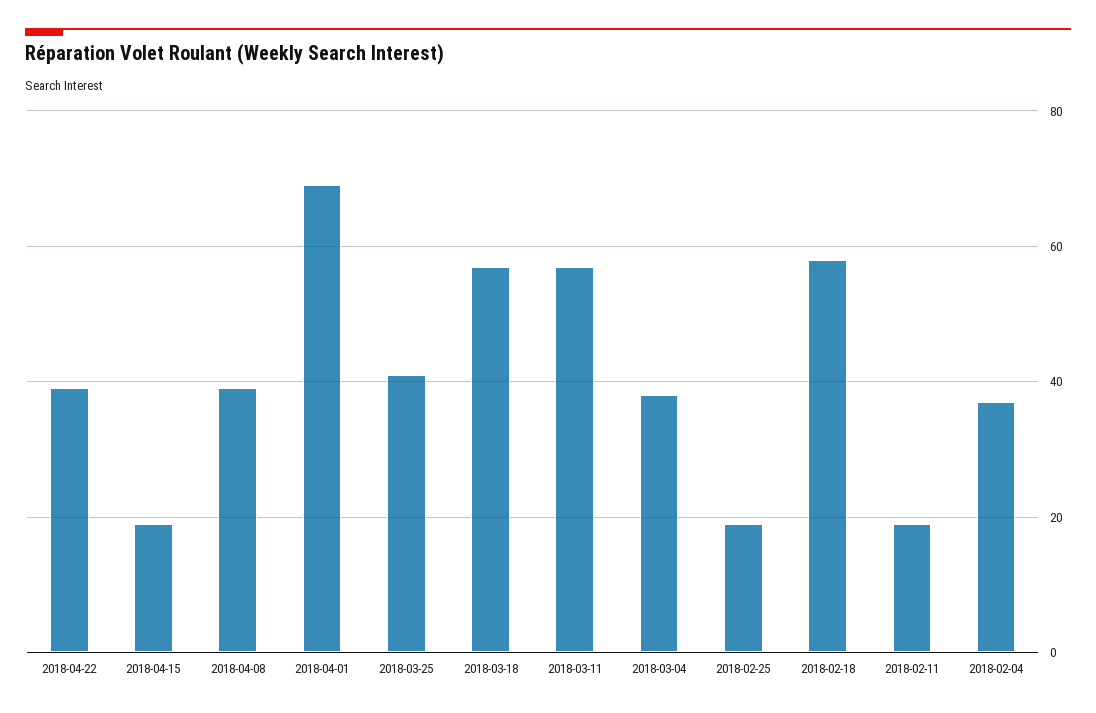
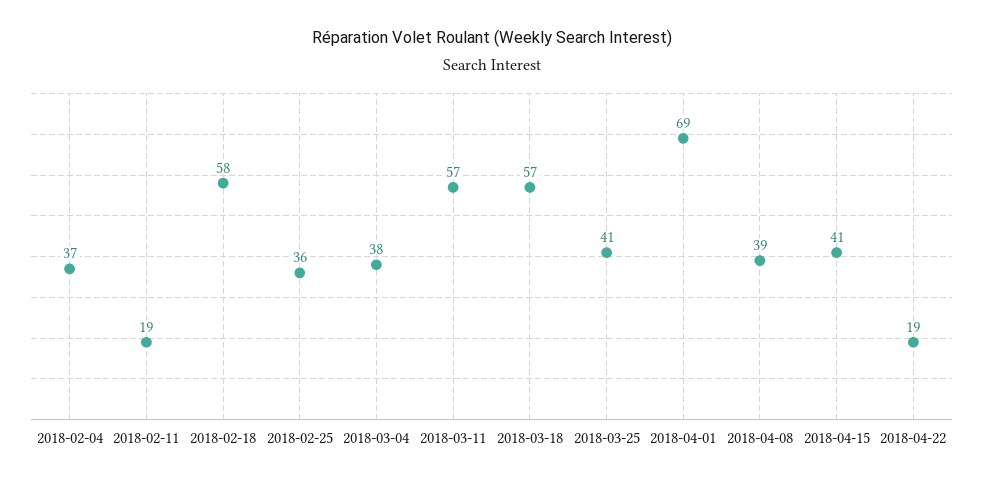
2018-04-22: 40 -> 19
2018-04-15: 20 -> 41
2018-02-25: 20 -> 36

